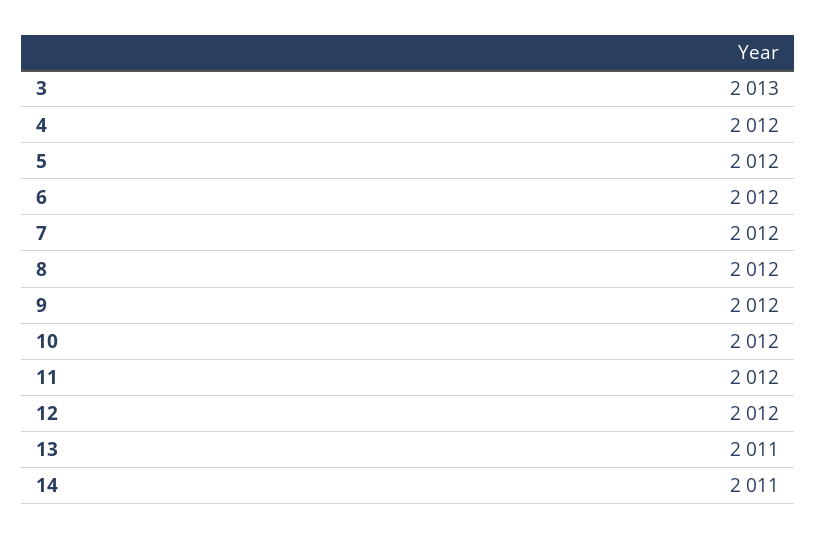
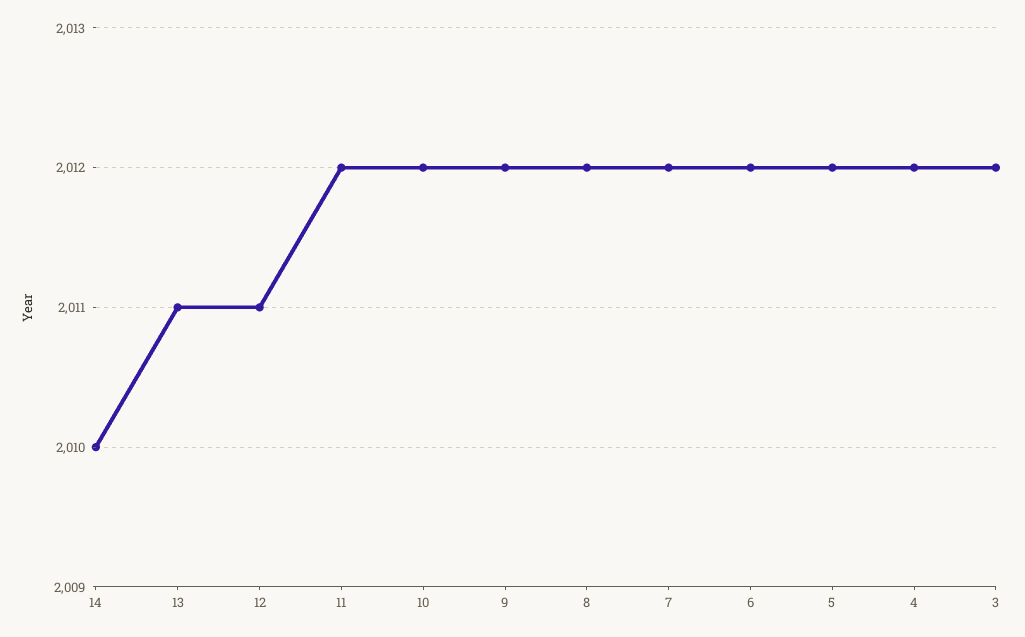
3: 2013 -> 2012
12: 2012 -> 2011
14: 2011 -> 2010

